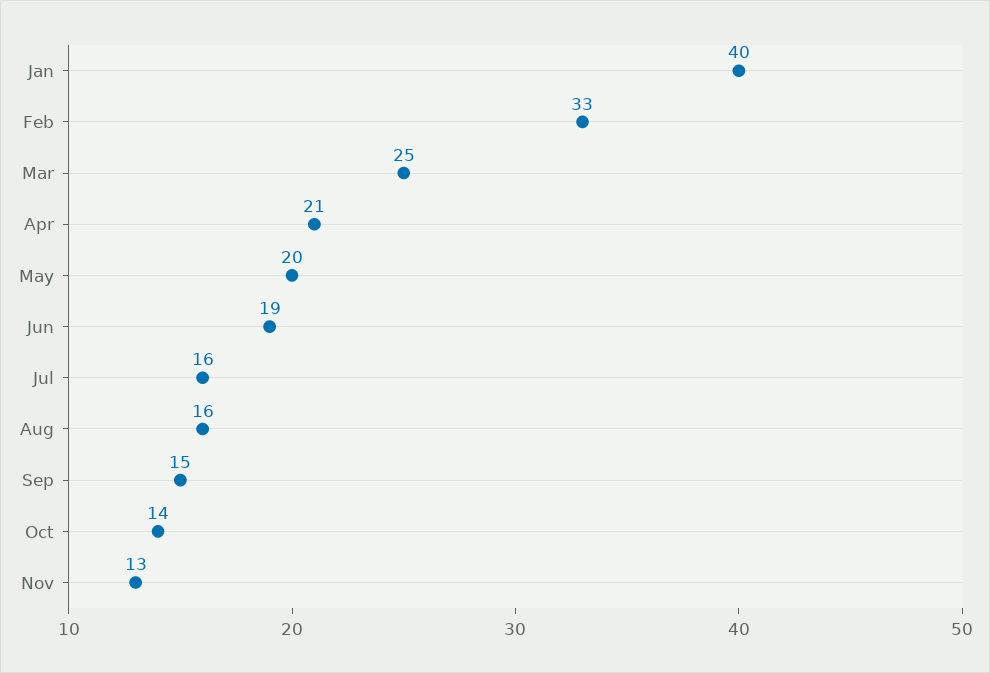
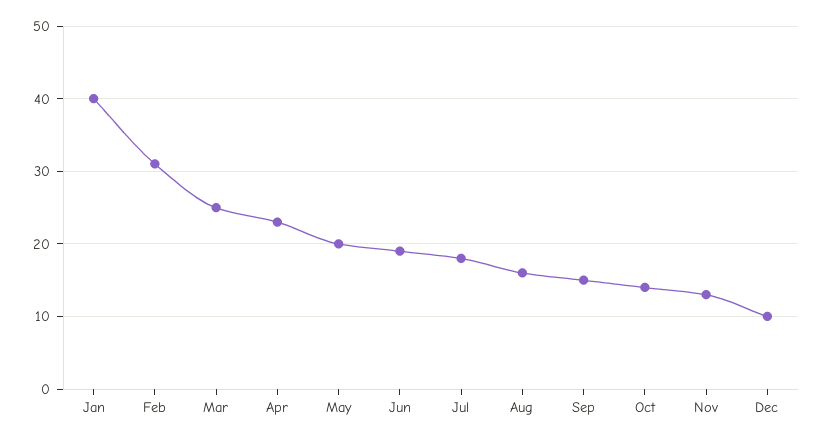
Feb: 33 -> 31
Apr: 21 -> 23
Jul: 16 -> 18
Dec: none -> 10

